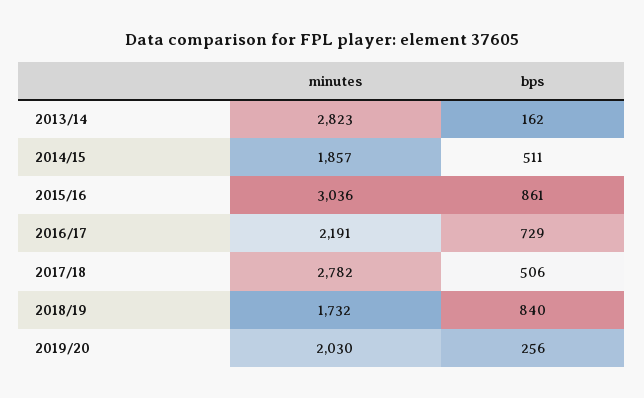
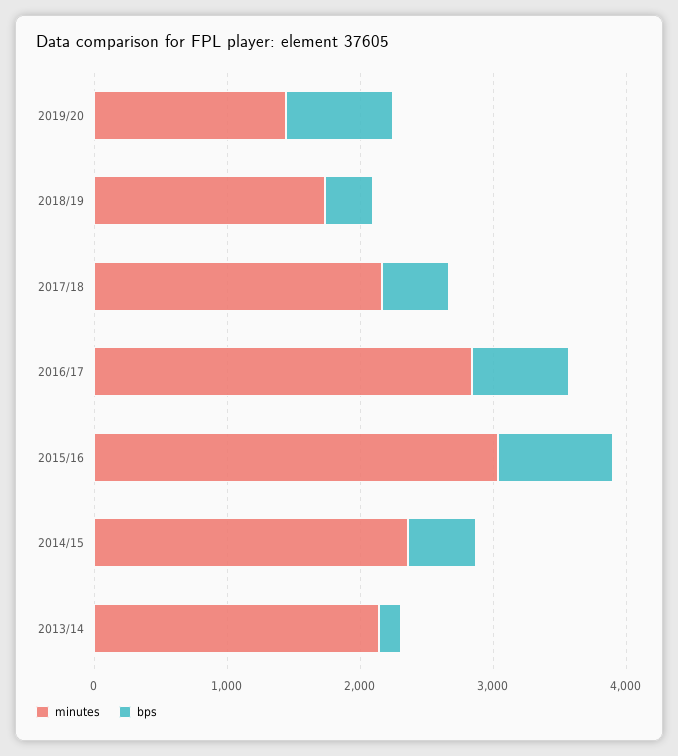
minutes, 2013/14: 2823 -> 2200
minutes, 2014/15: 1857 -> 2400
minutes, 2016/17: 2191 -> 2800
minutes, 2017/18: 2782 -> 2200
bps, 2018/19: 840 -> 400
minutes, 2019/20: 2030 -> 1400
bps, 2019/20: 256 -> 800

